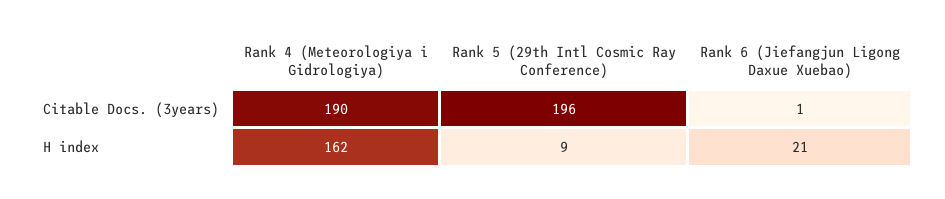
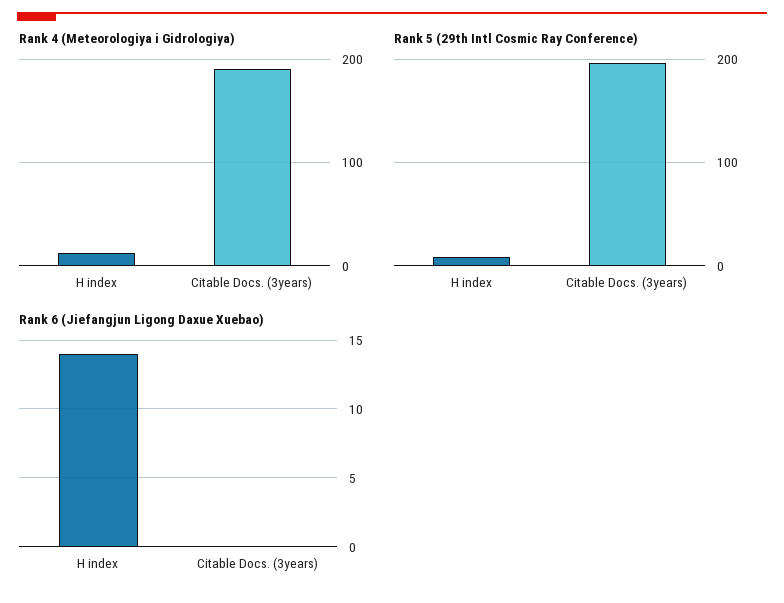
Rank 6 (Jiefangjun Ligong Daxue Xuebao), Citable Docs. (3years): 1 -> 0
Rank 4 (Meteorologiya i Gidrologiya), H index: 162 -> 10
Rank 6 (Jiefangjun Ligong Daxue Xuebao), H index: 21 -> 14

